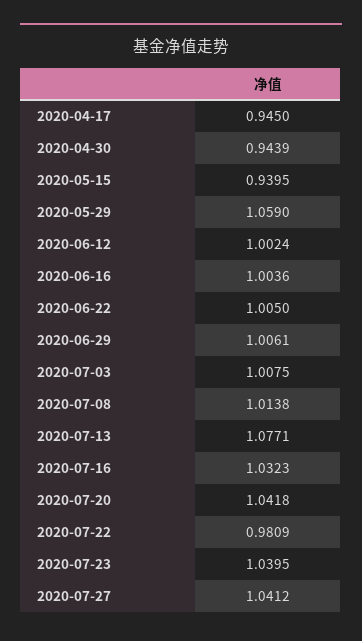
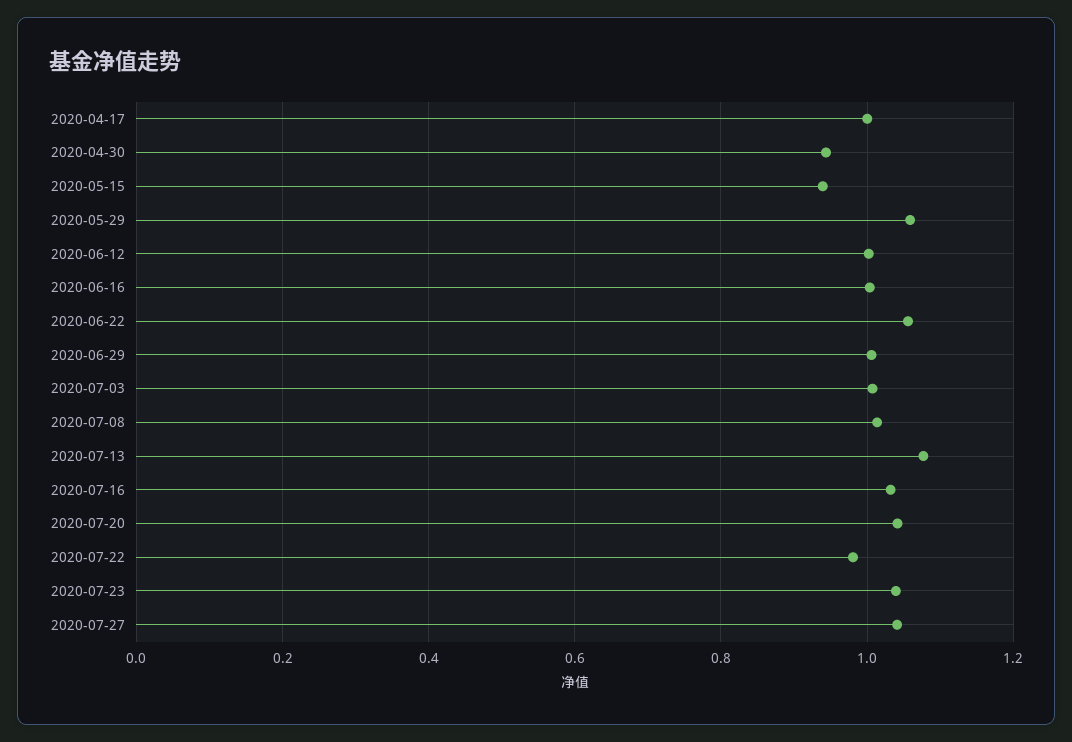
2020-04-17: 0.945 -> 1
2020-06-22: 1.005 -> 1.06

